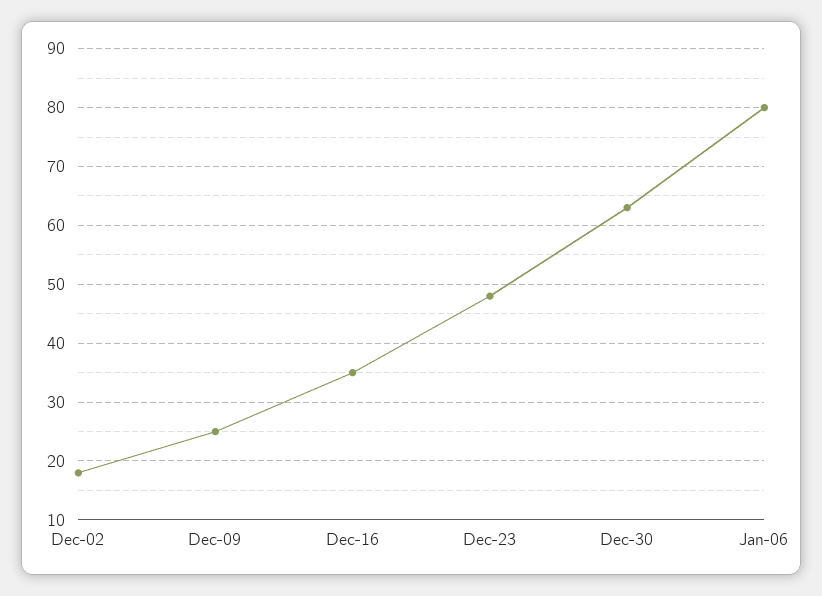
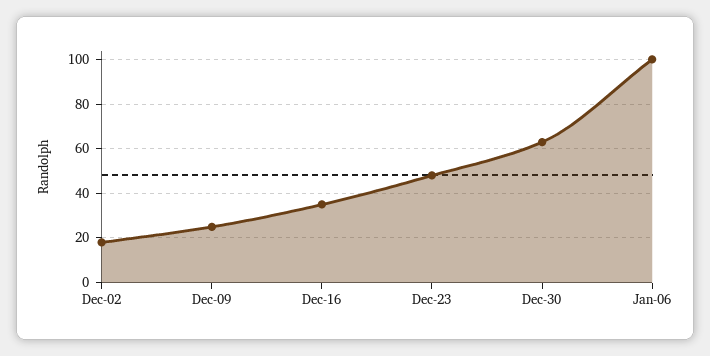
Jan-06: 80 -> 100

